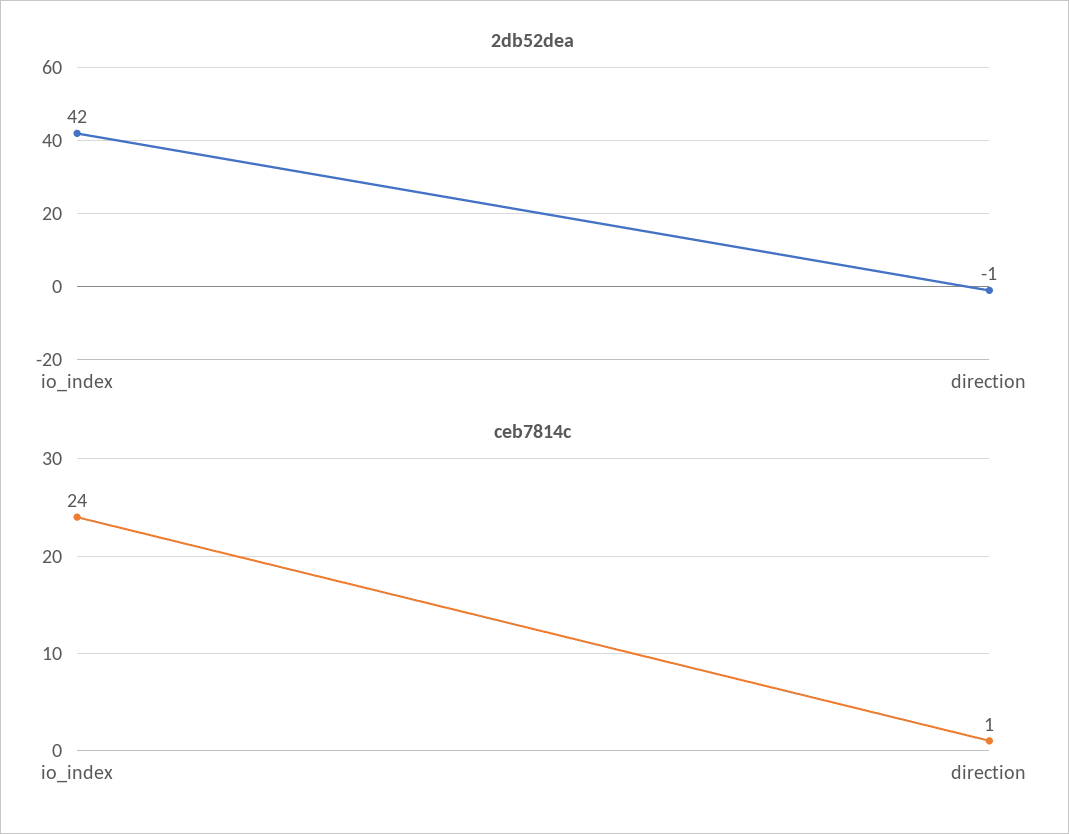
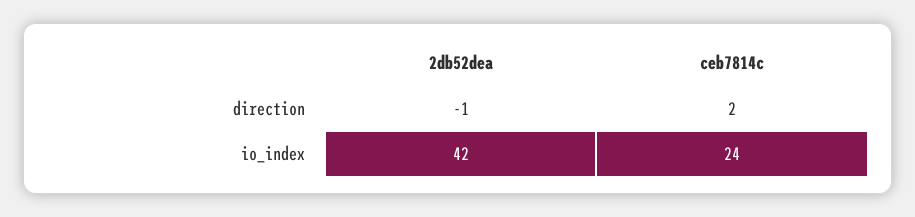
ceb7814c, direction: 1 -> 2

